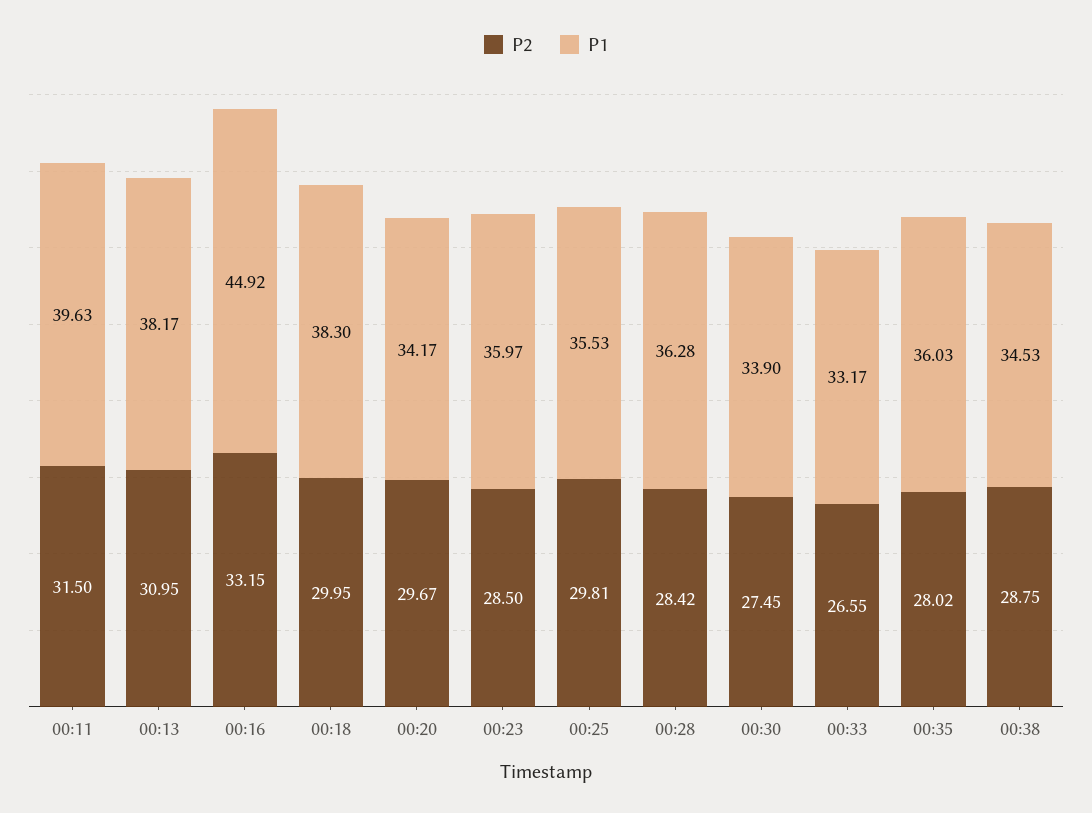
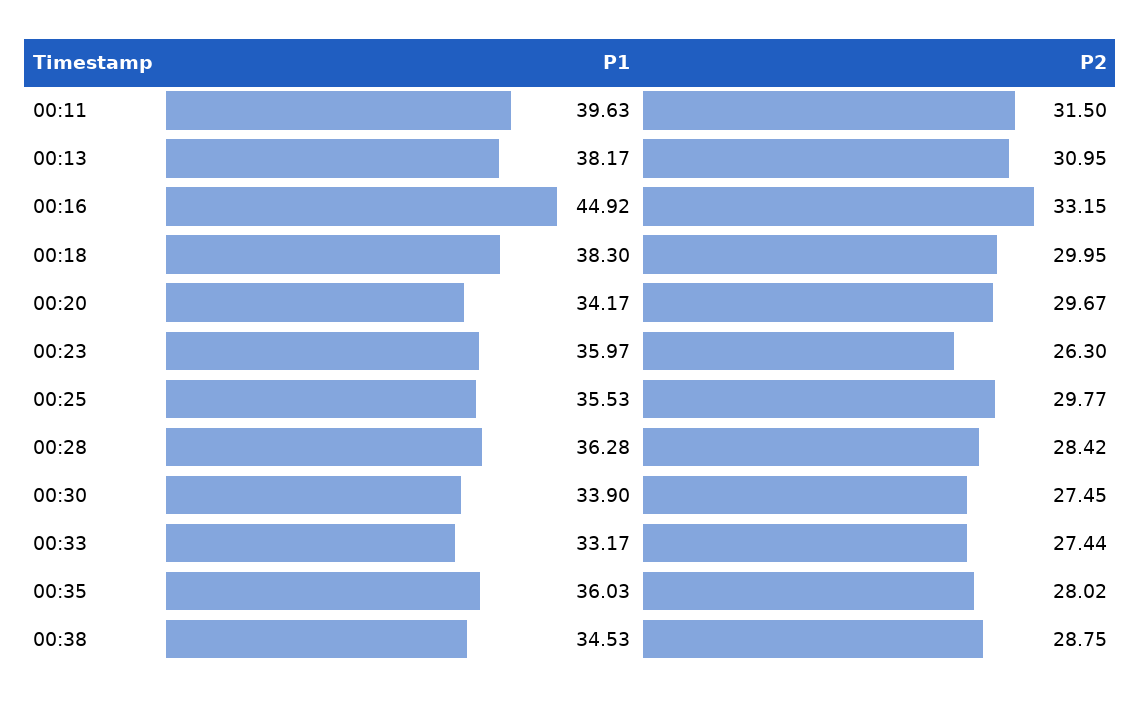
P2, 00:23: 28.5 -> 26.3
P2, 00:25: 29.81 -> 29.77
P2, 00:33: 26.55 -> 27.44

